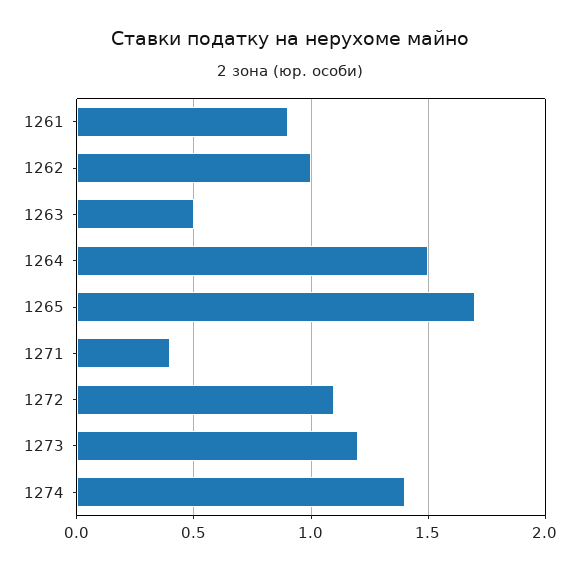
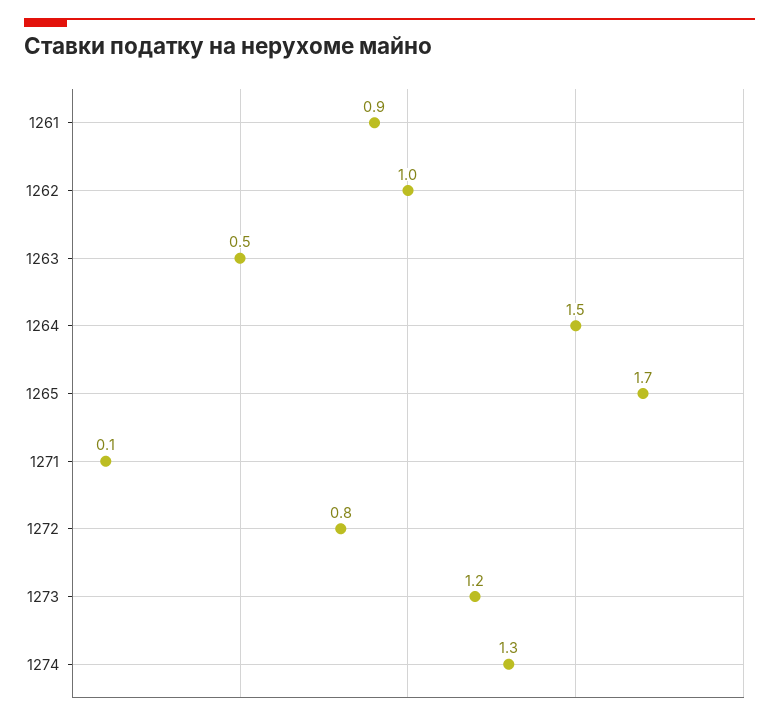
1271: 0.4 -> 0.1
1272: 1.1 -> 0.8
1274: 1.4 -> 1.3

